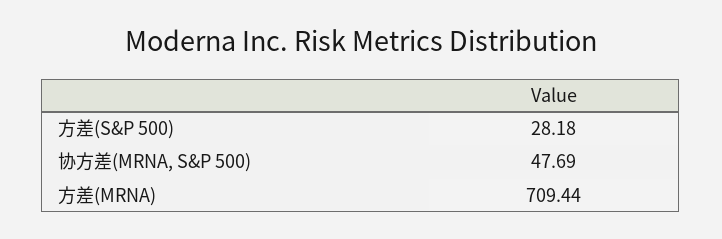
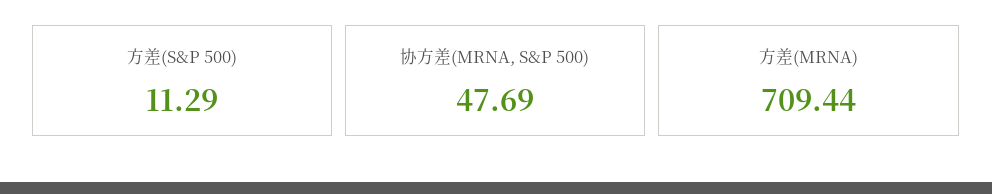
方差(S&P 500): 28.18 -> 11.29

